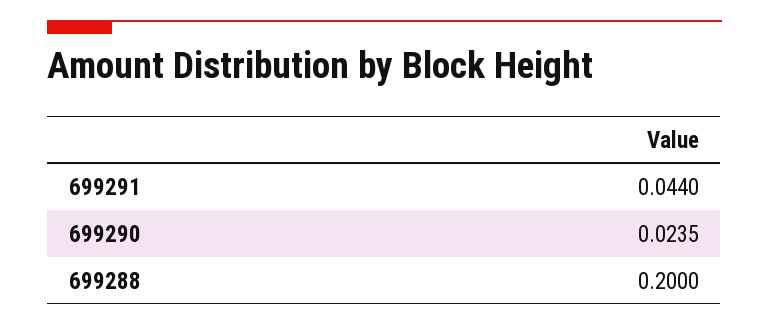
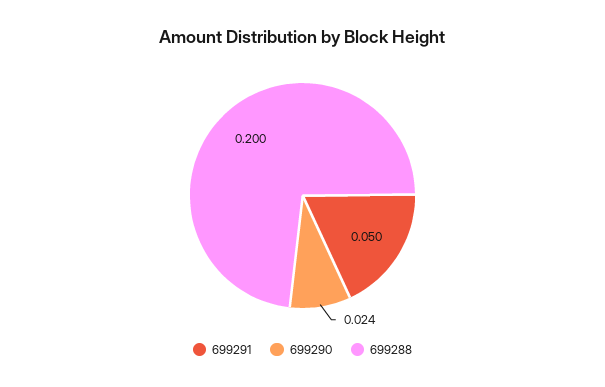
699291: 0.044 -> 0.05

